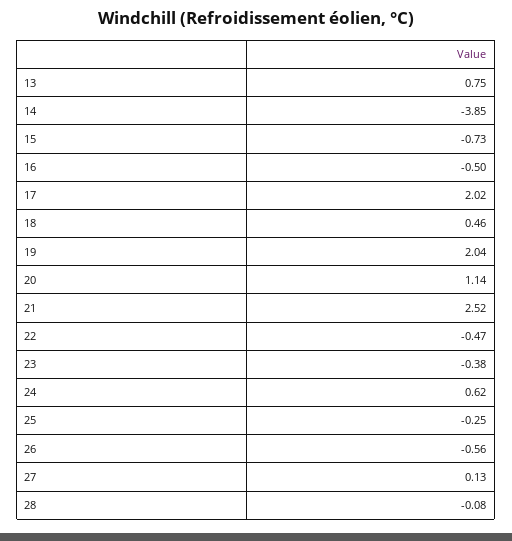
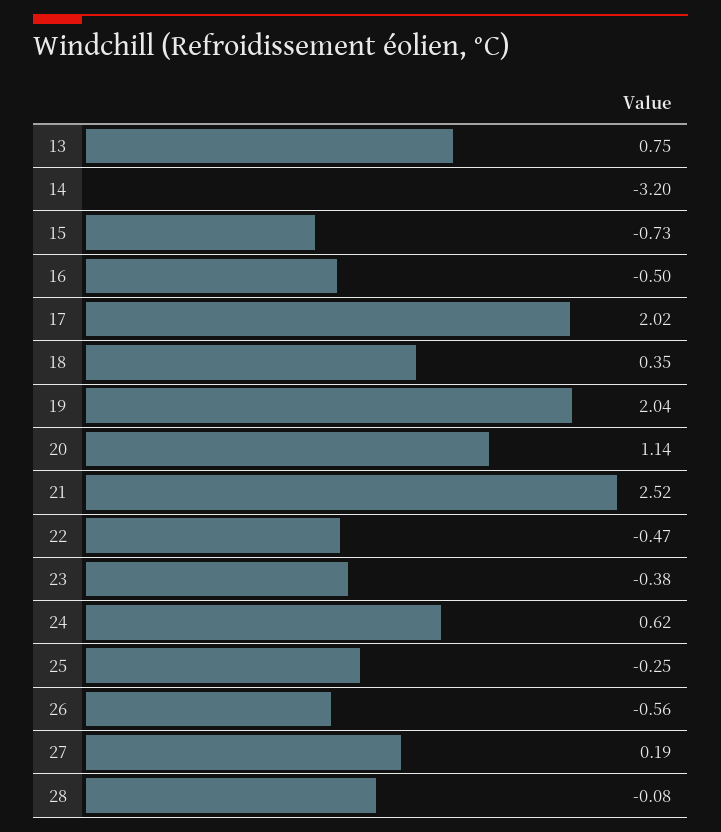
14: -3.85 -> -3.2
18: 0.46 -> 0.35
27: 0.13 -> 0.19

